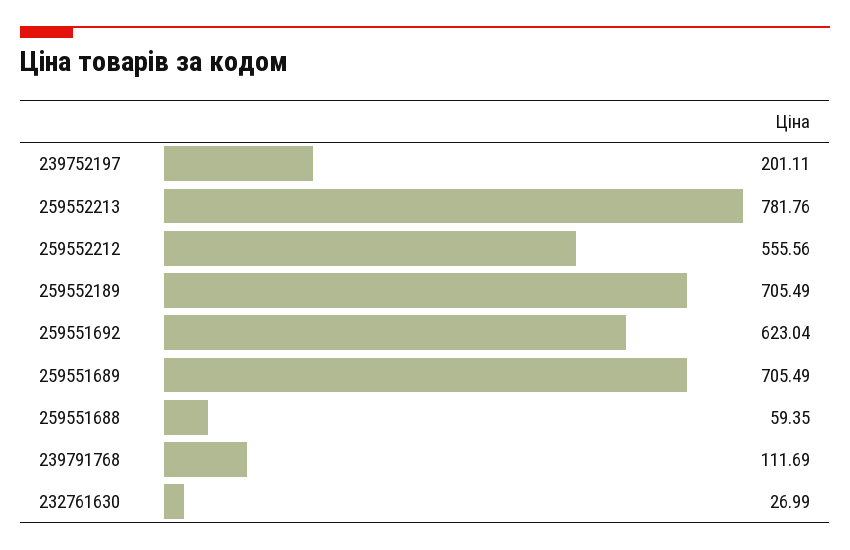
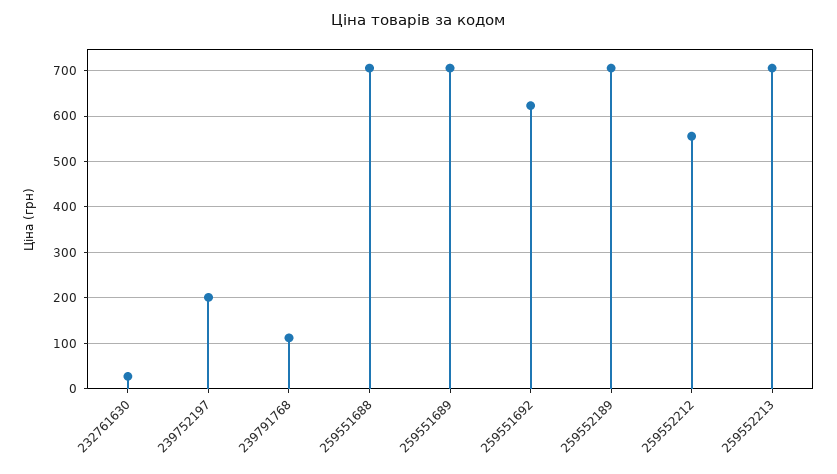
259552213: 781.76 -> 700
259551688: 59.35 -> 700

